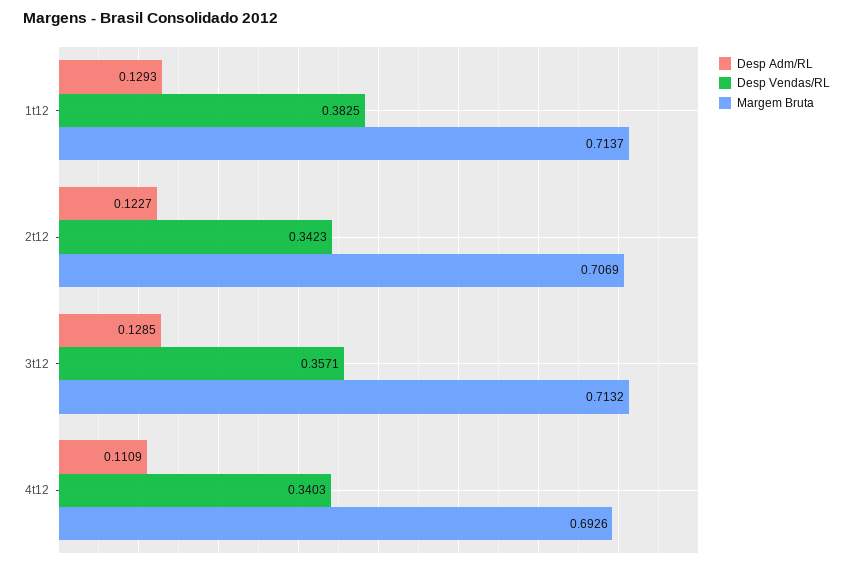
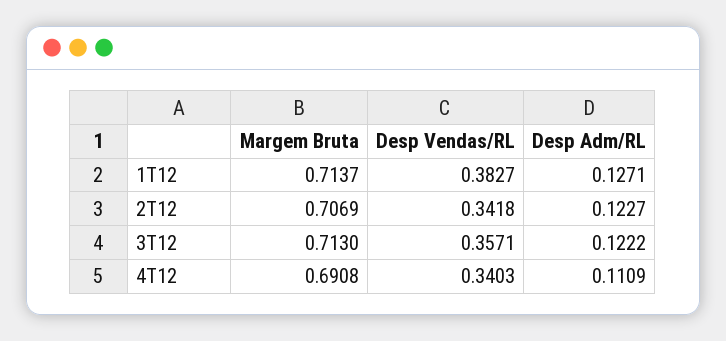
Desp Adm/RL, 1t12: 0.1293 -> 0.1271
Desp Vendas/RL, 1t12: 0.3825 -> 0.3827
Desp Vendas/RL, 2t12: 0.3423 -> 0.3418
Desp Adm/RL, 3t12: 0.1285 -> 0.1222
Margem Bruta, 3t12: 0.7132 -> 0.713
Margem Bruta, 4t12: 0.6926 -> 0.6908

